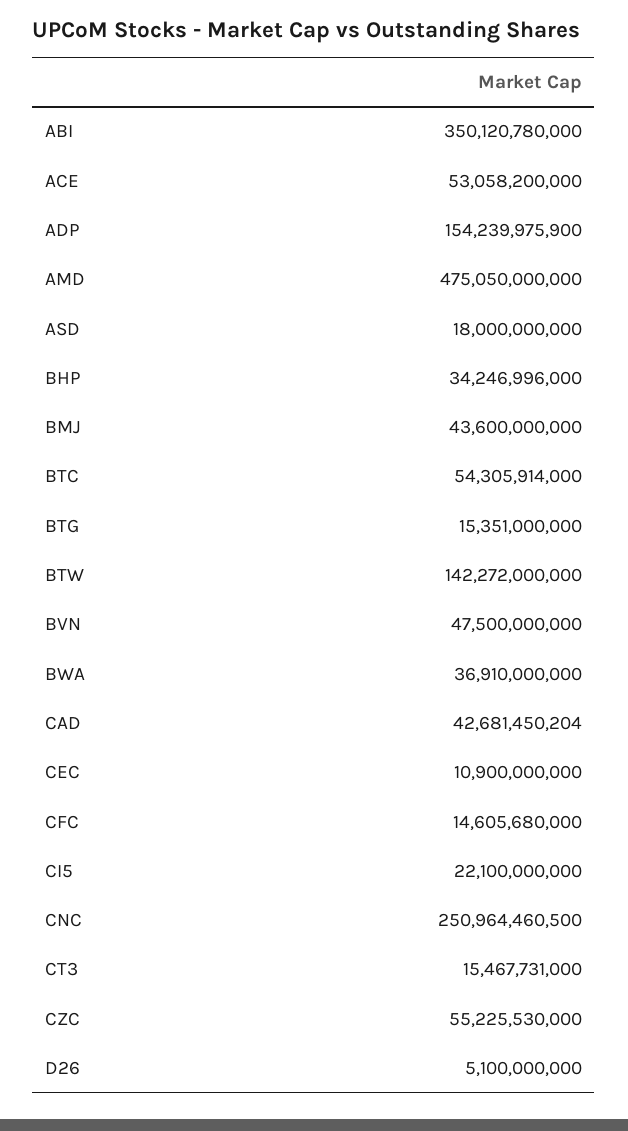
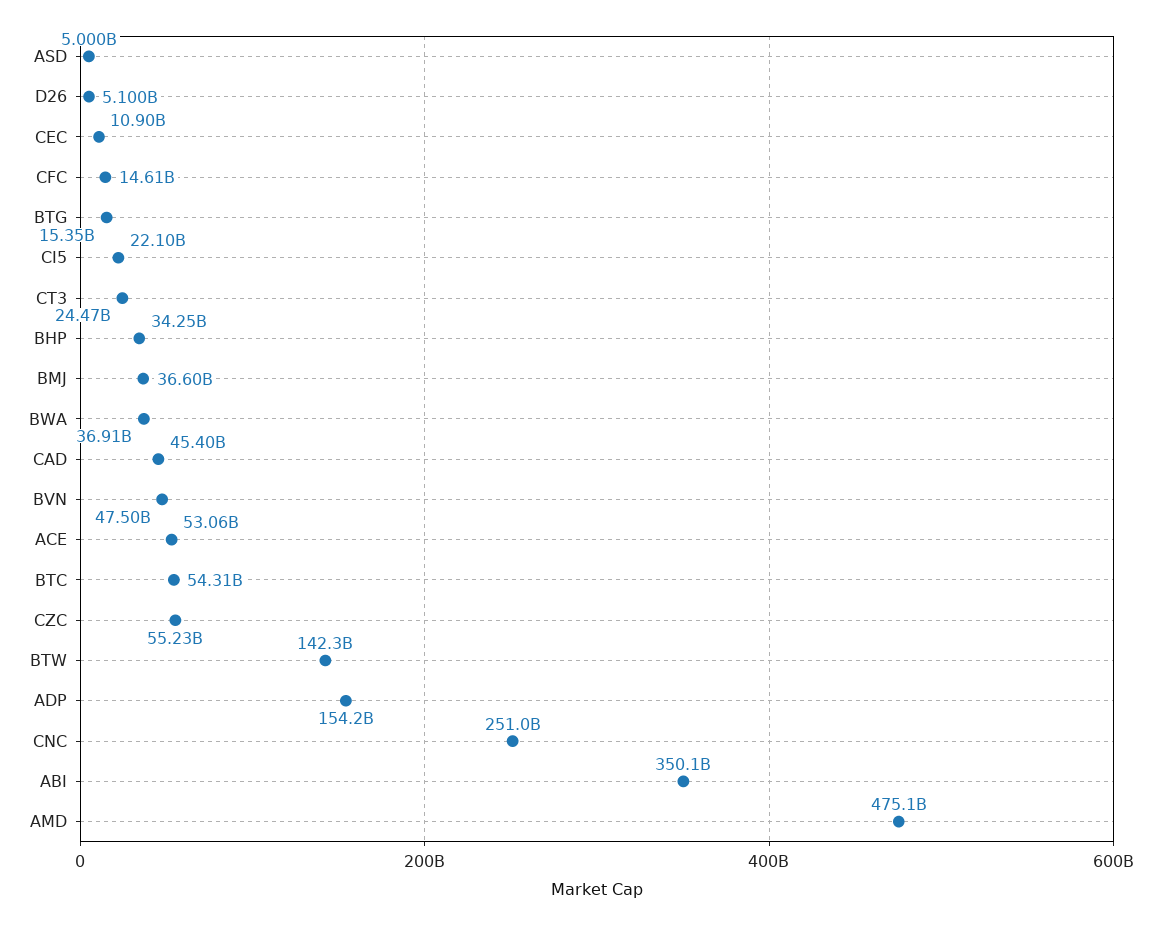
ASD: 18000000000 -> 5000000000
BMJ: 43600000000 -> 36600000000
CAD: 42681450204 -> 45400000000
CT3: 15467731000 -> 24470000000

